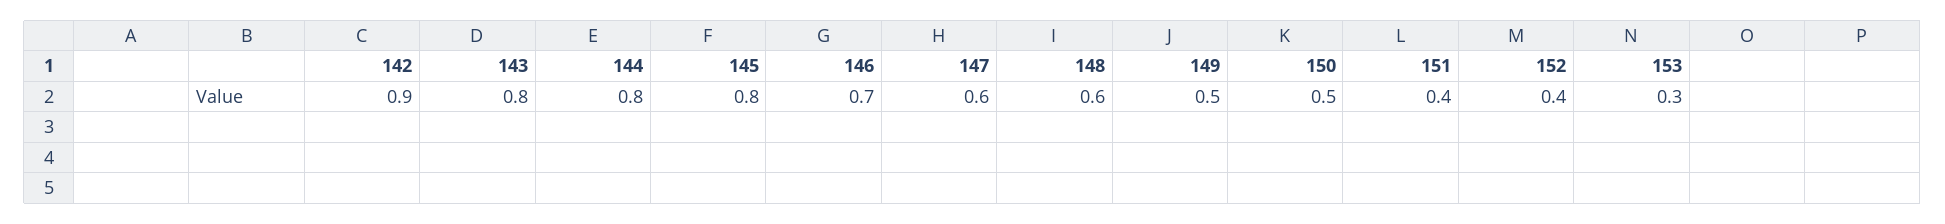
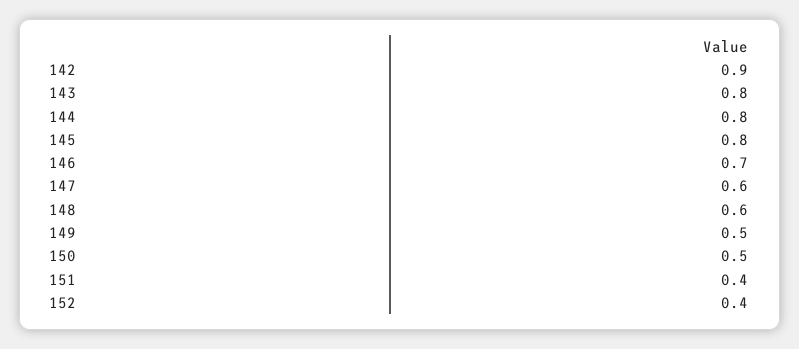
153: 0.3 -> none

